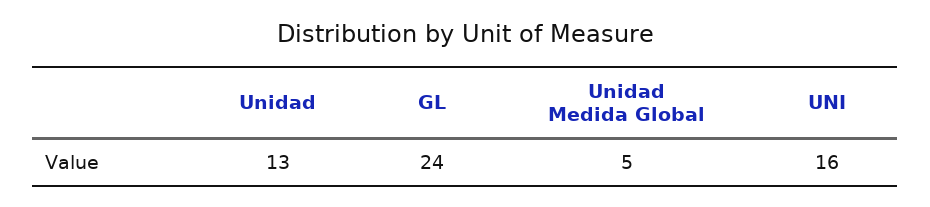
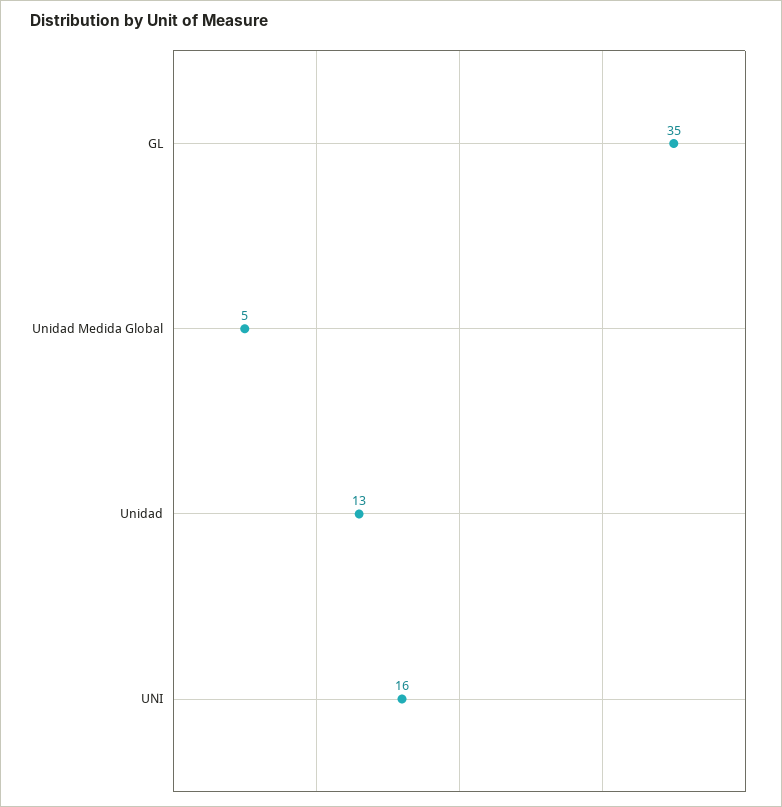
GL: 24 -> 35

